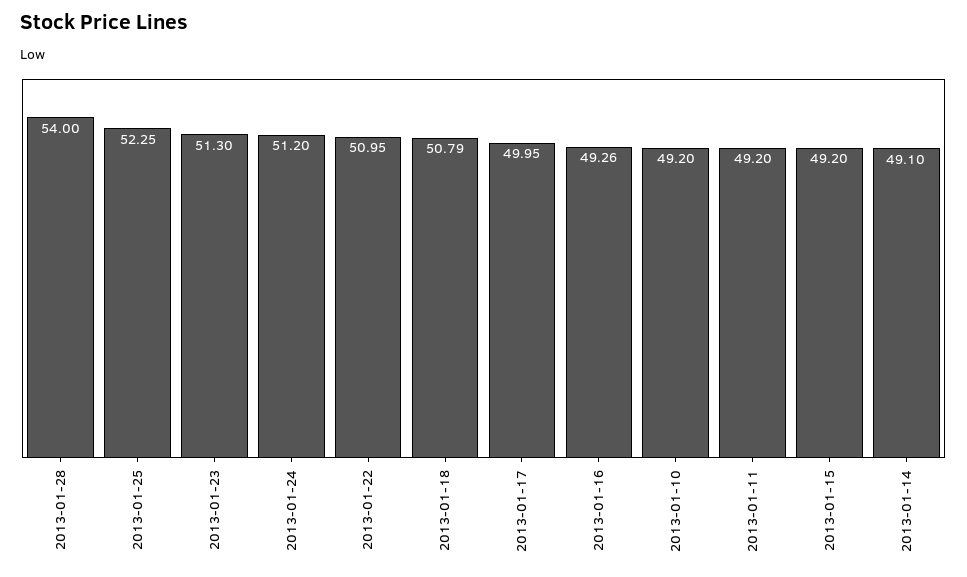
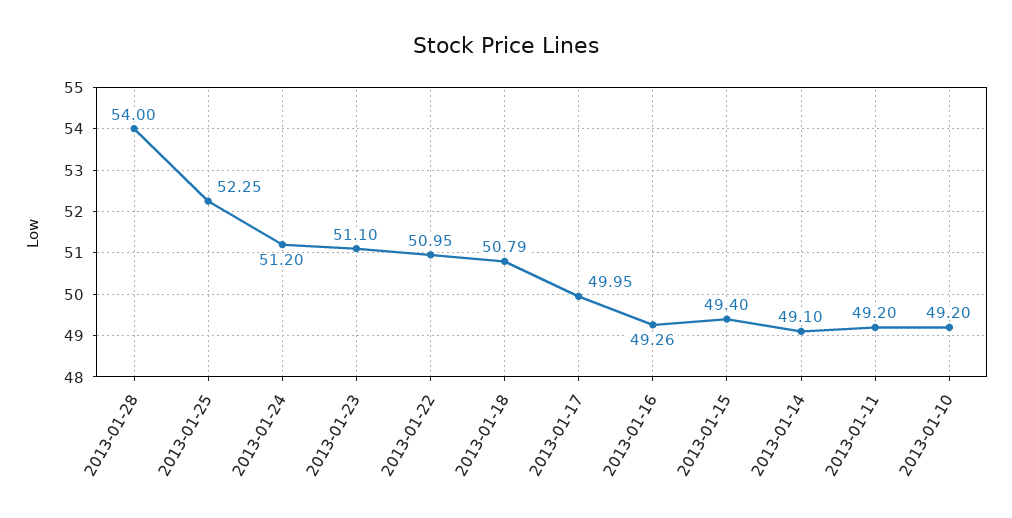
2013-01-23: 51.3 -> 51.1
2013-01-15: 49.2 -> 49.4

